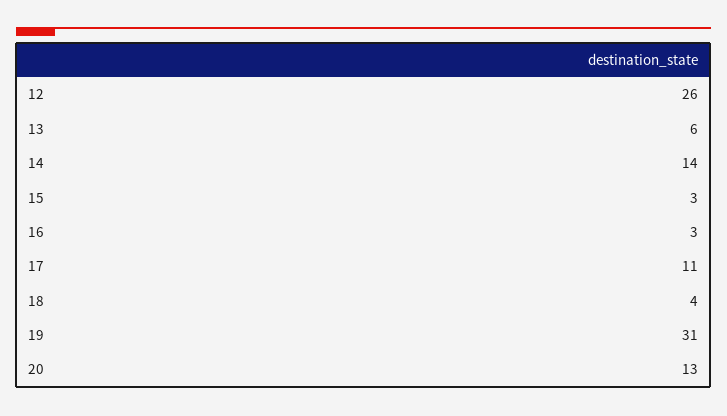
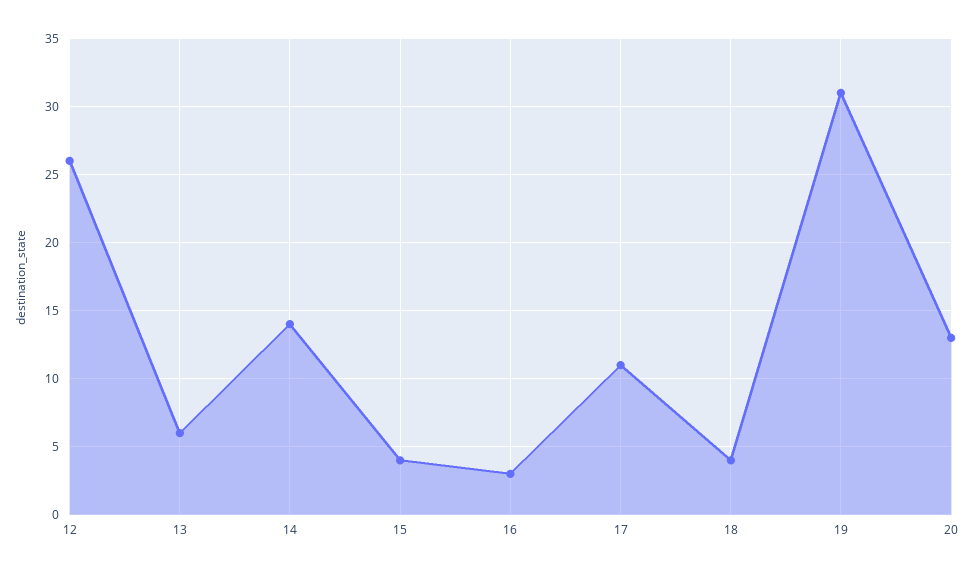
15: 3 -> 4

